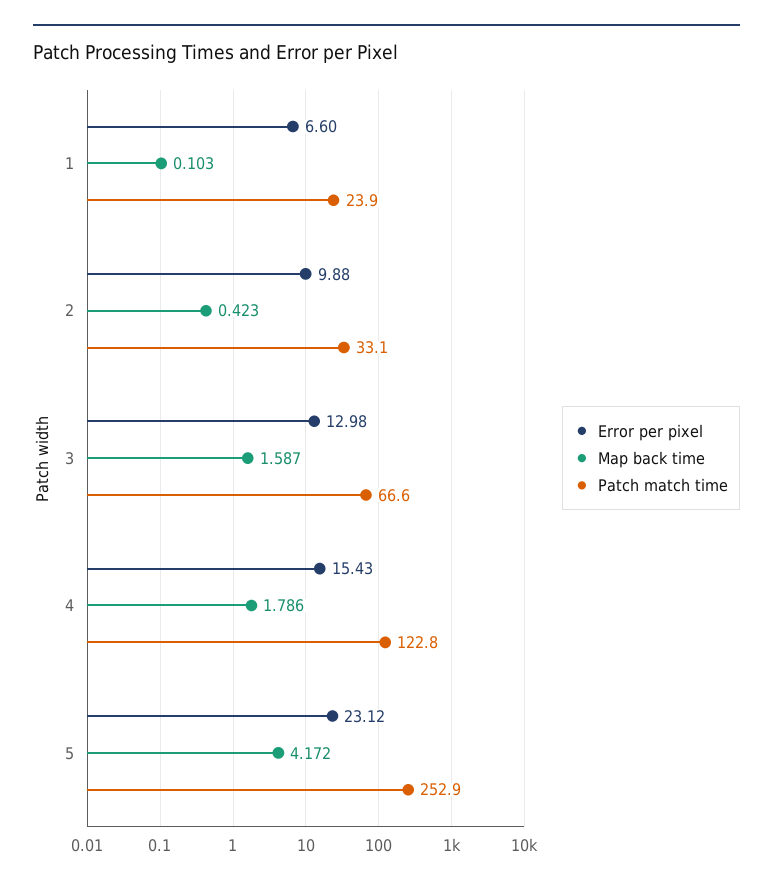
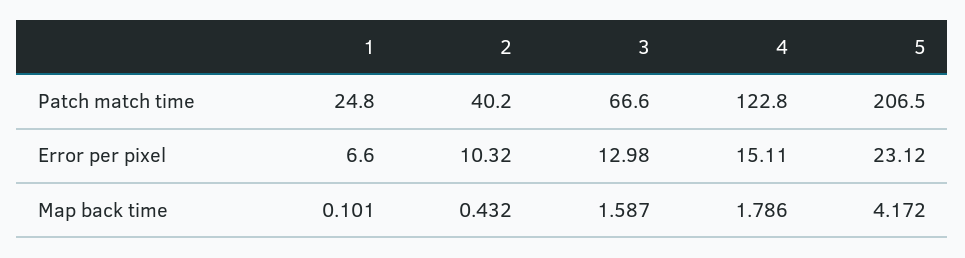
Map back time, 1: 0.103 -> 0.101
Patch match time, 1: 23.9 -> 24.8
Error per pixel, 2: 9.88 -> 10.32
Map back time, 2: 0.423 -> 0.432
Patch match time, 2: 33.1 -> 40.2
Error per pixel, 4: 15.43 -> 15.11
Patch match time, 5: 252.9 -> 206.5

